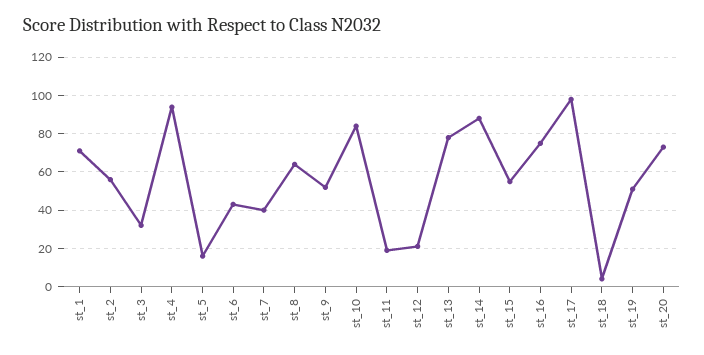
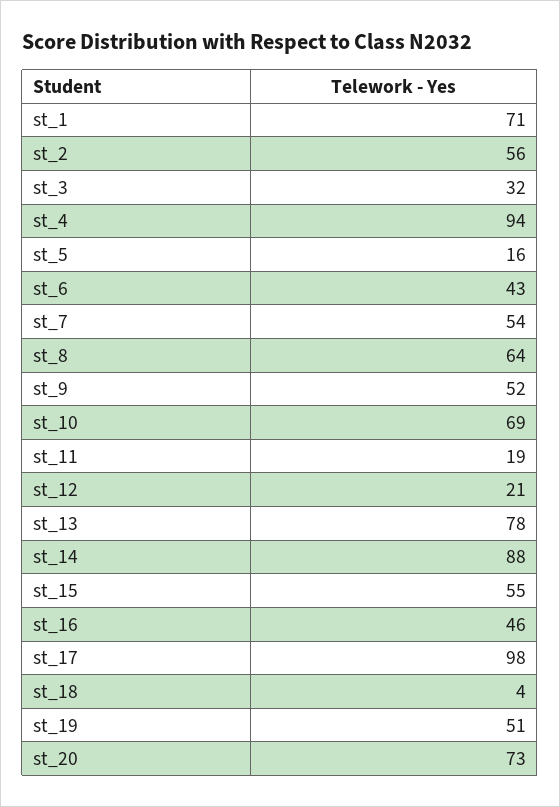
st_7: 40 -> 54
st_10: 85 -> 69
st_16: 75 -> 46

